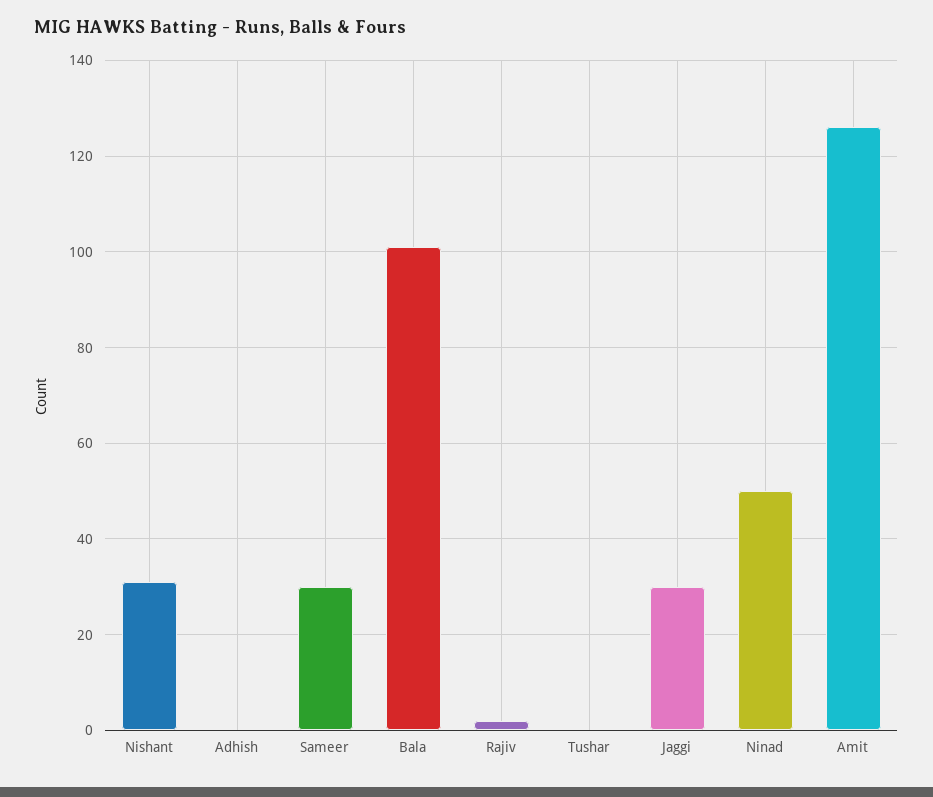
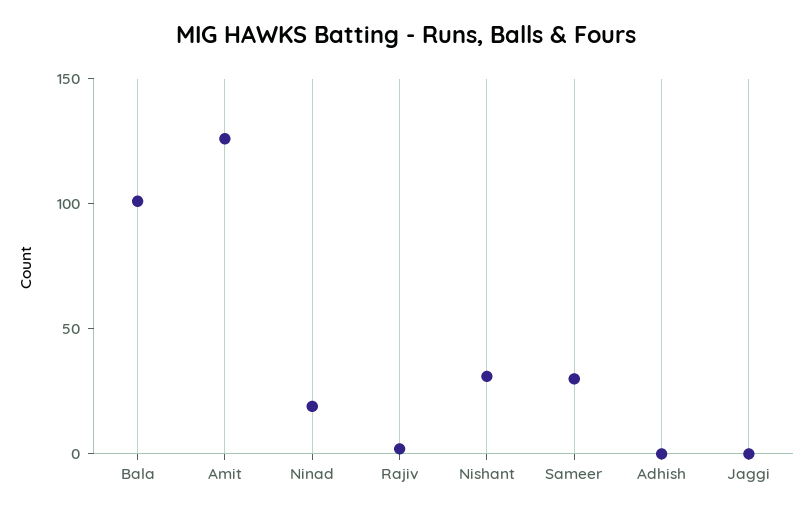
Tushar: 0 -> none
Jaggi: 30 -> 0
Ninad: 50 -> 20

